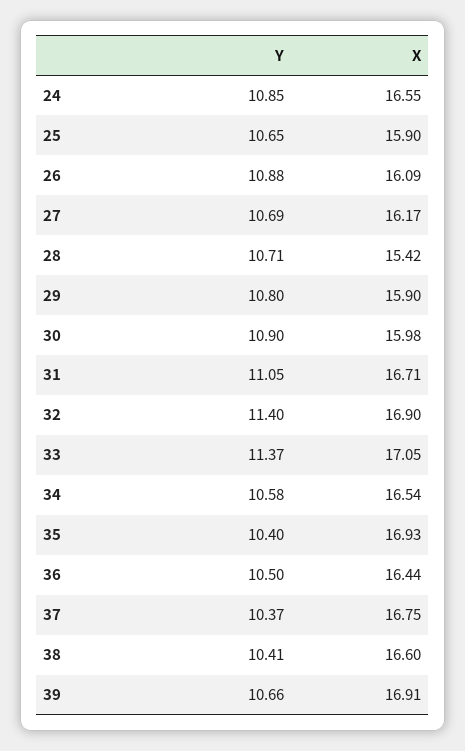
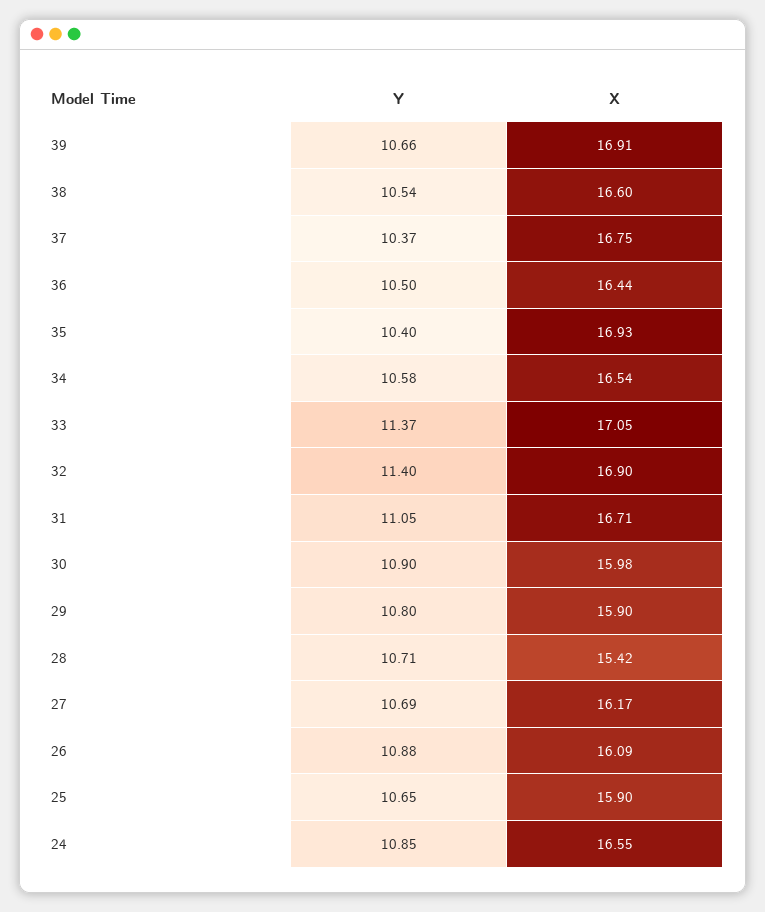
Y, 38: 10.41 -> 10.54

